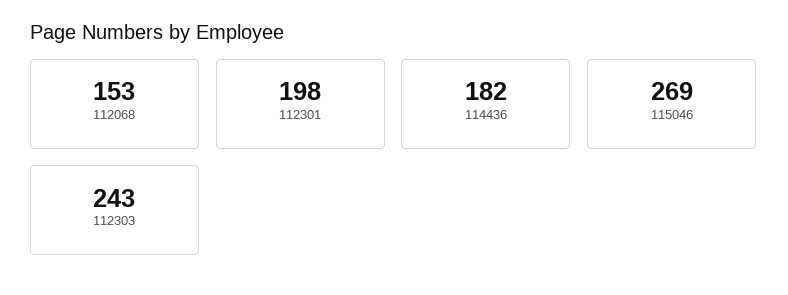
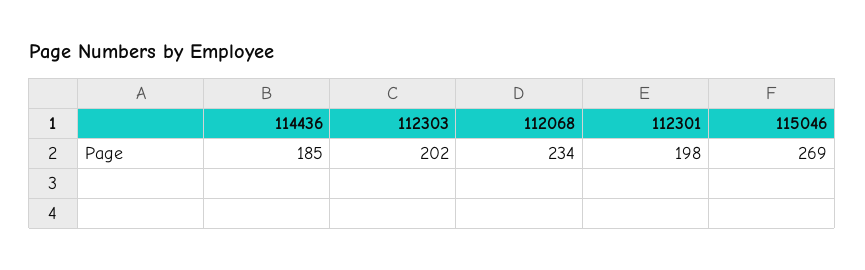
112068: 153 -> 234
114436: 182 -> 185
112303: 243 -> 202

